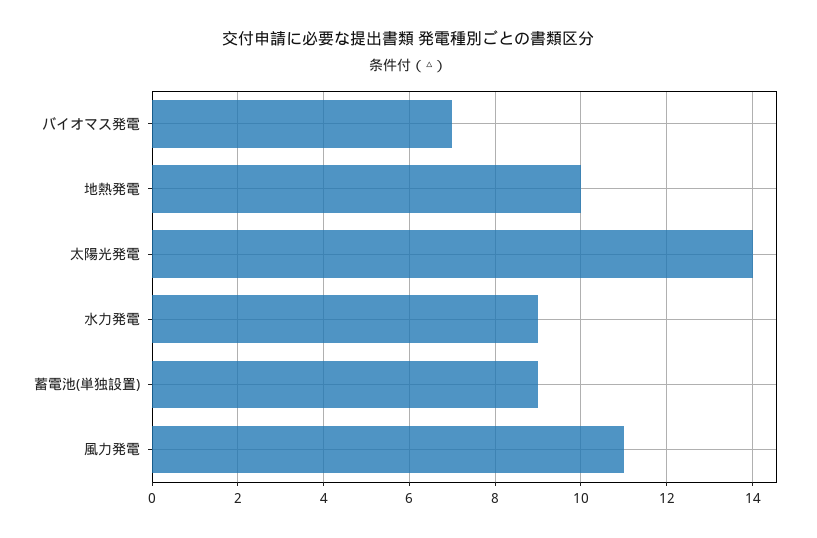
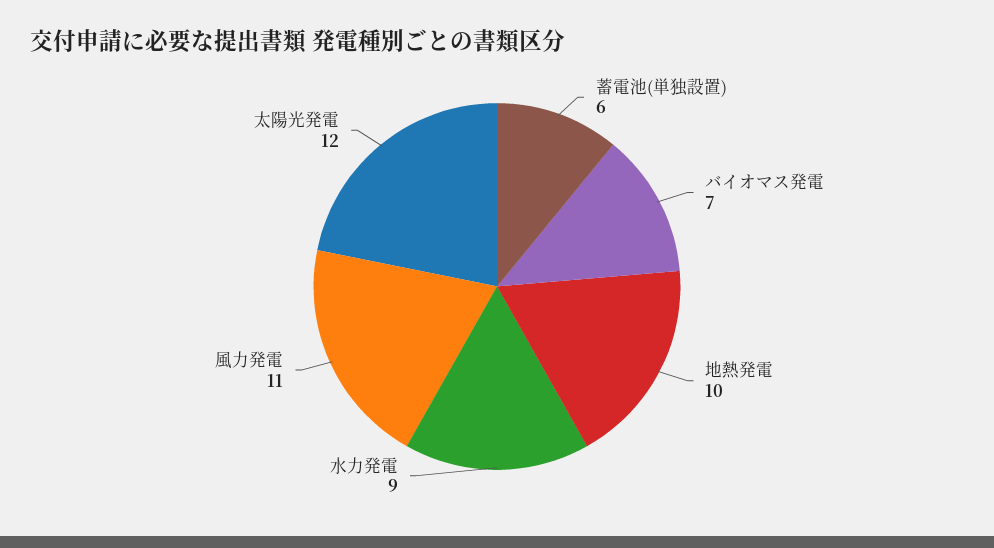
太陽光発電: 14 -> 12
蓄電池(単独設置): 9 -> 6

